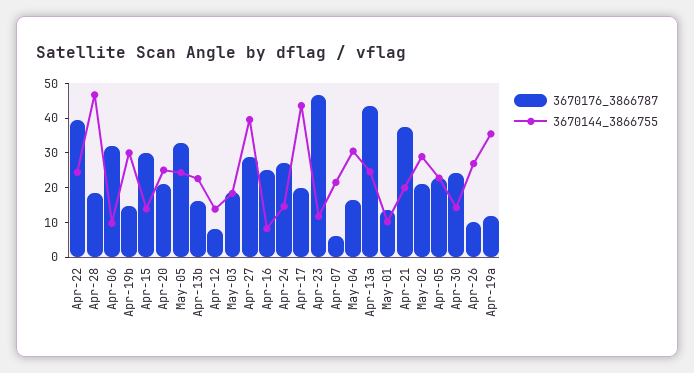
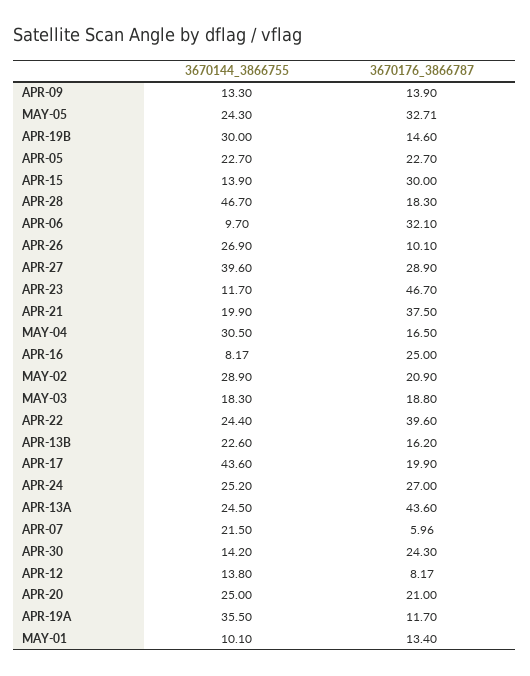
3670144_3866755, Apr-24: 15 -> 25.2
3670144_3866755, APR-09: none -> 13.3
3670176_3866787, APR-09: none -> 13.9

